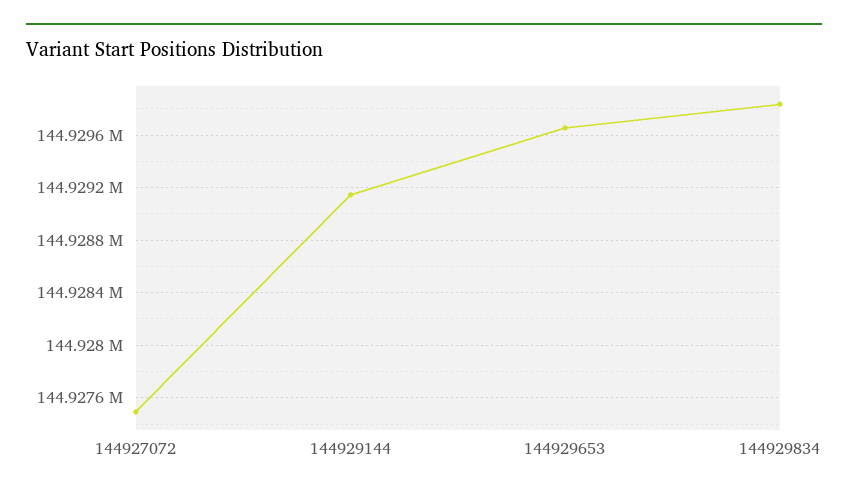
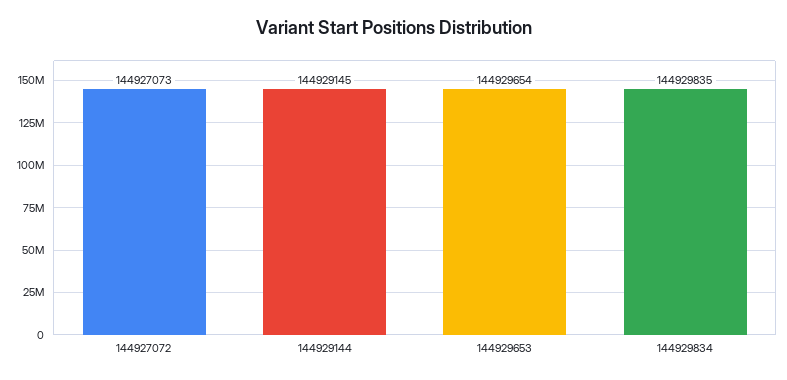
144927072: 144927500 -> 144927073

